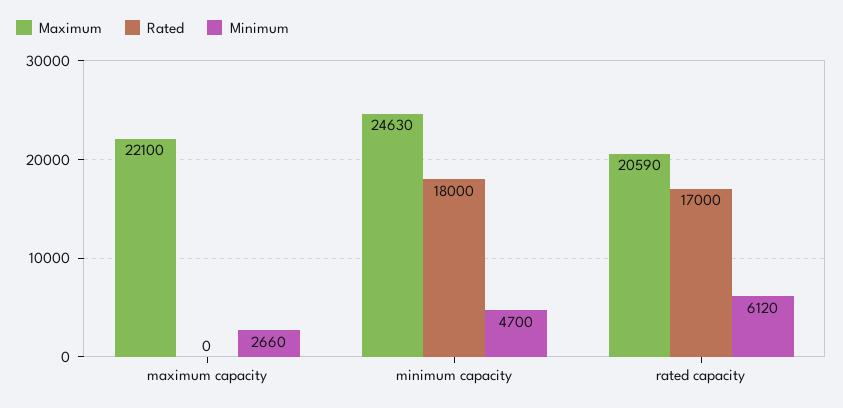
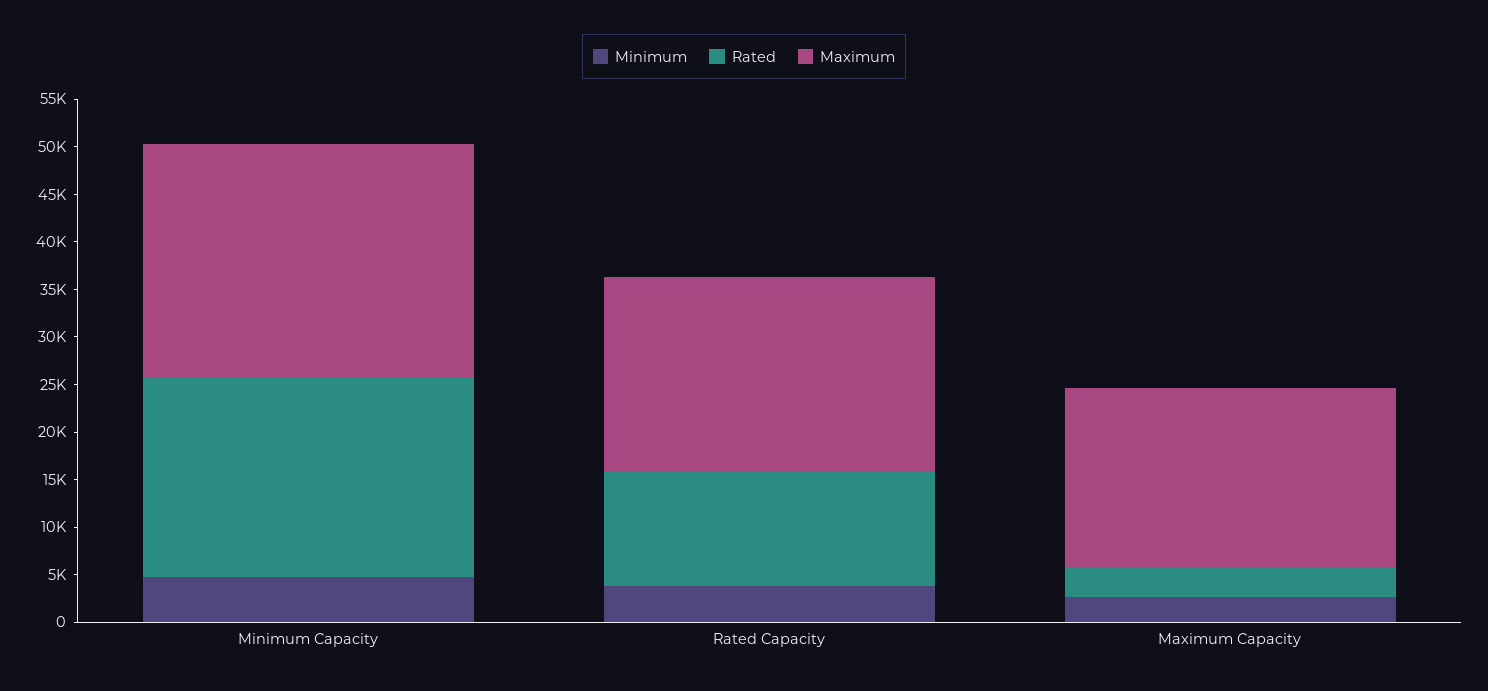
Maximum, maximum capacity: 22100 -> 19000
Rated, maximum capacity: 0 -> 3000
Rated, minimum capacity: 18000 -> 21000
Rated, rated capacity: 17000 -> 12000
Minimum, rated capacity: 6120 -> 4000

